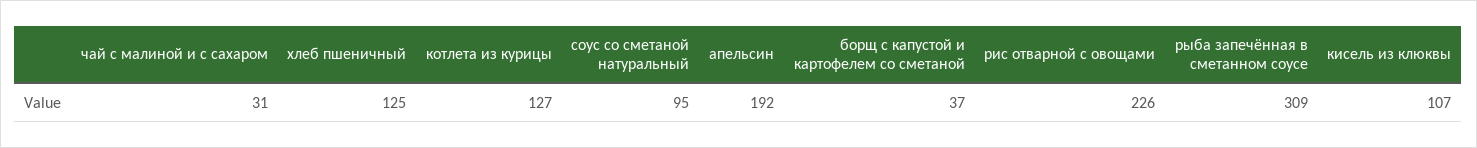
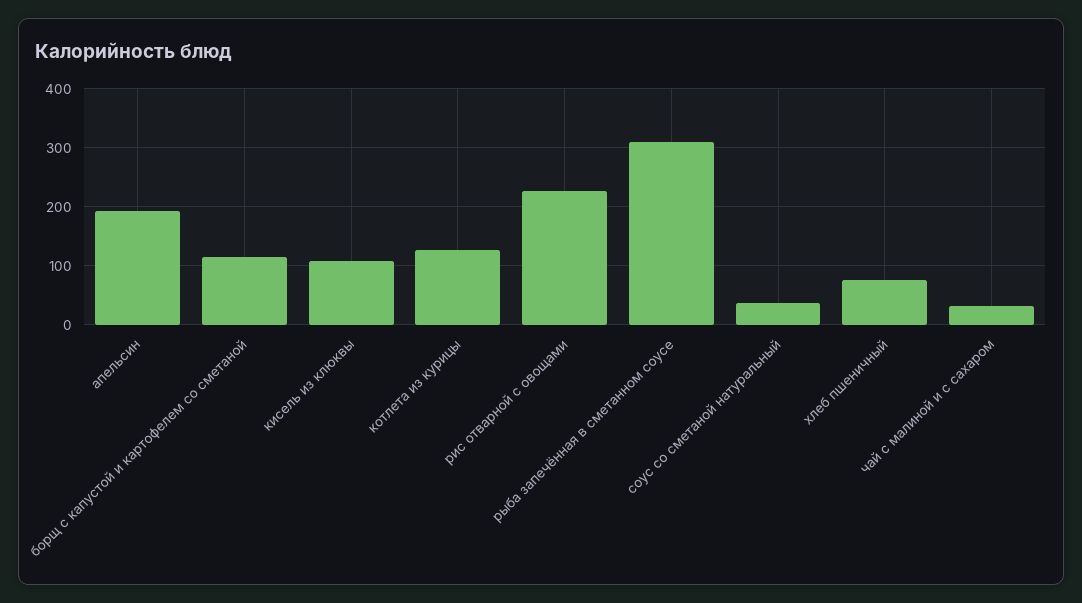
хлеб пшеничный: 125 -> 80
соус со сметаной натуральный: 95 -> 40
борщ с капустой и картофелем со сметаной: 37 -> 120

